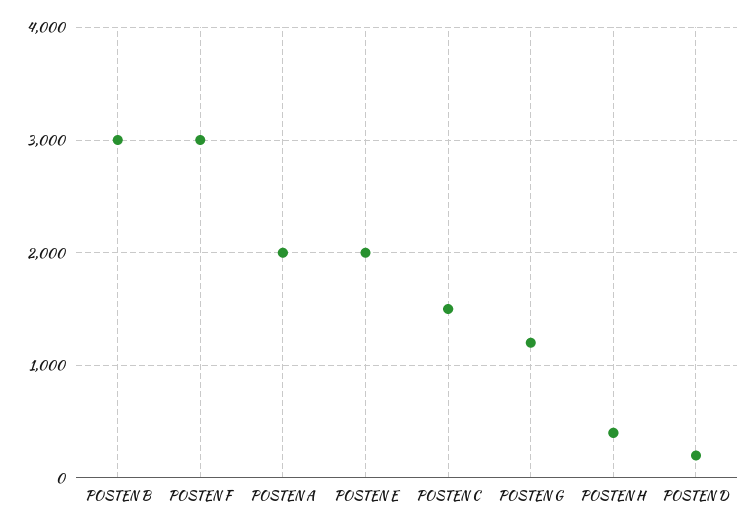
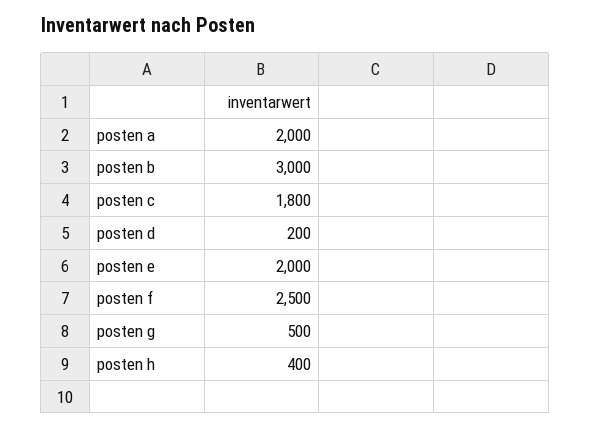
POSTEN F: 3000 -> 2500
POSTEN C: 1500 -> 1800
POSTEN G: 1200 -> 500

